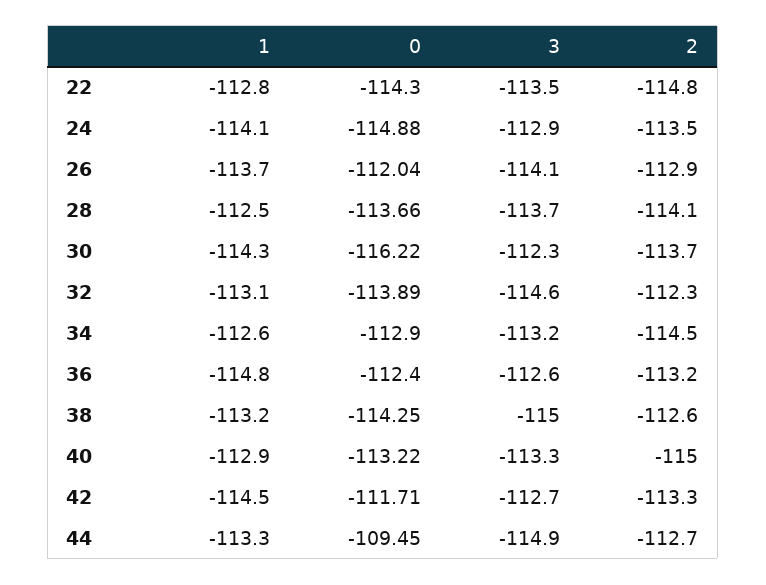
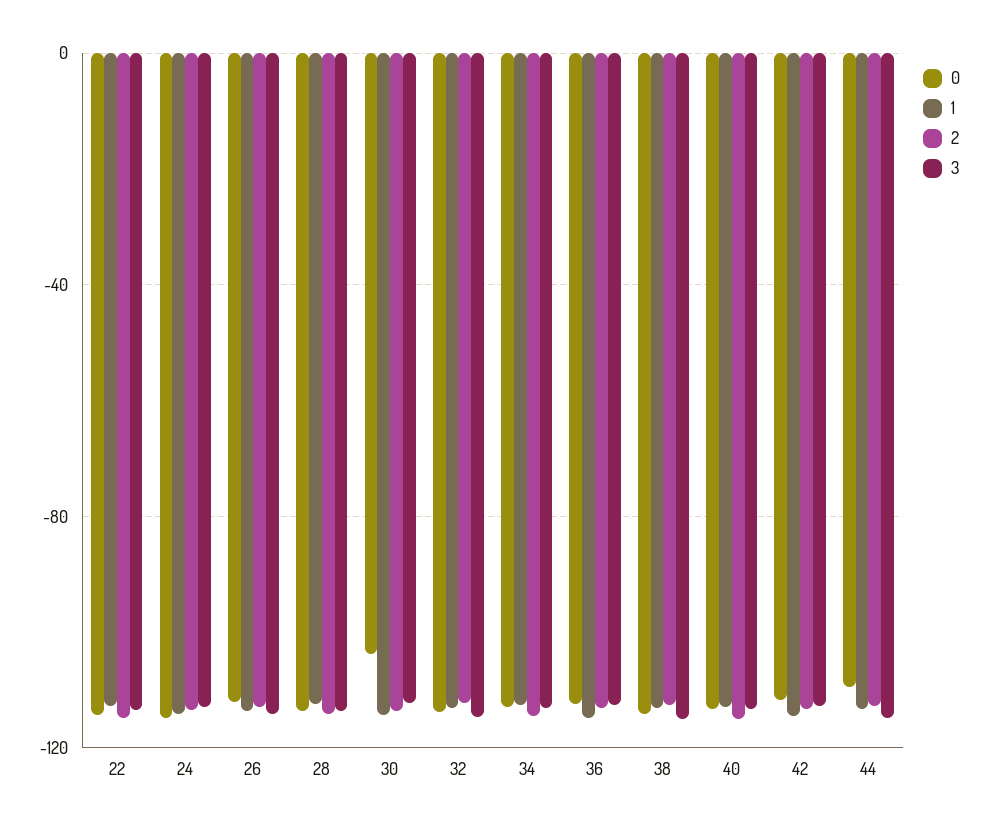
0, 30: -116.22 -> -105

